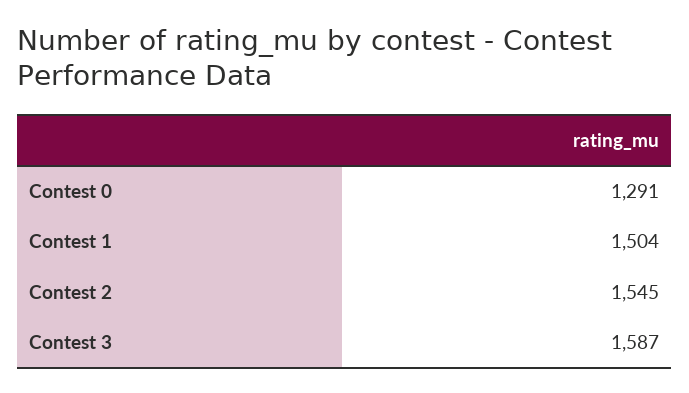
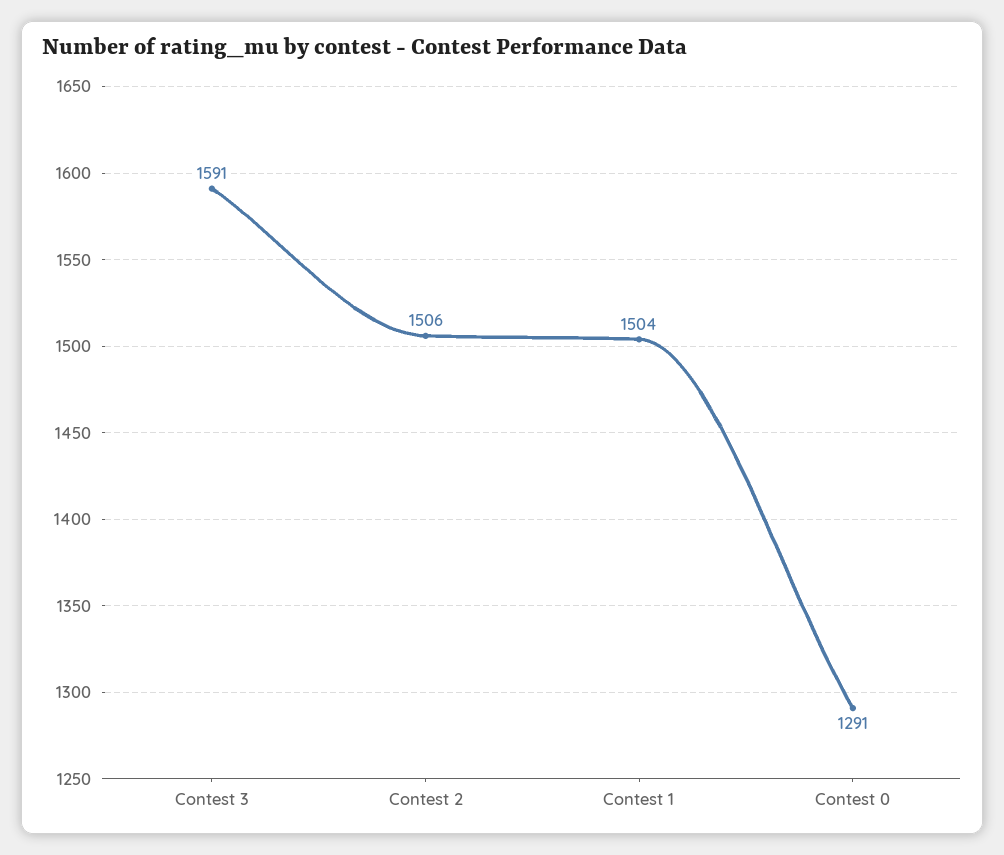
Contest 2: 1545 -> 1506
Contest 3: 1587 -> 1591

